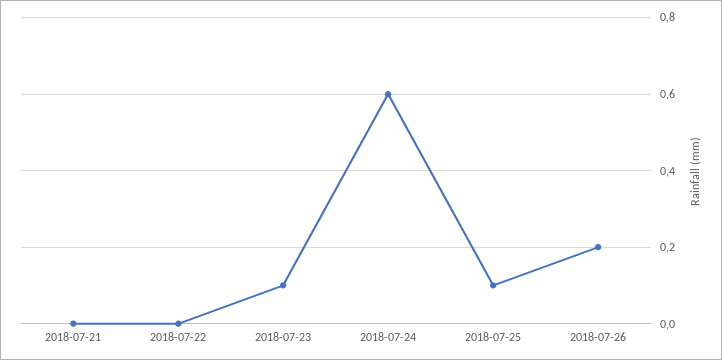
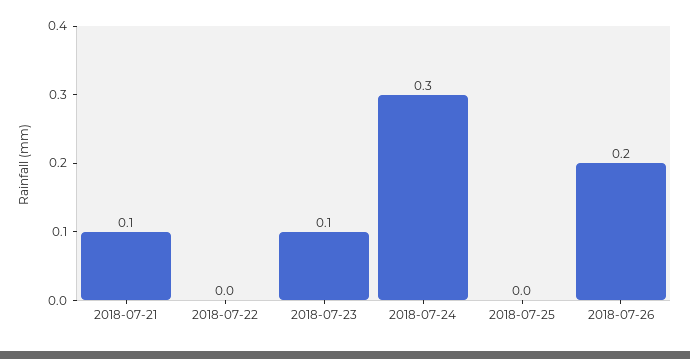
2018-07-21: 0 -> 0.1
2018-07-24: 0.6 -> 0.3
2018-07-25: 0.1 -> 0

